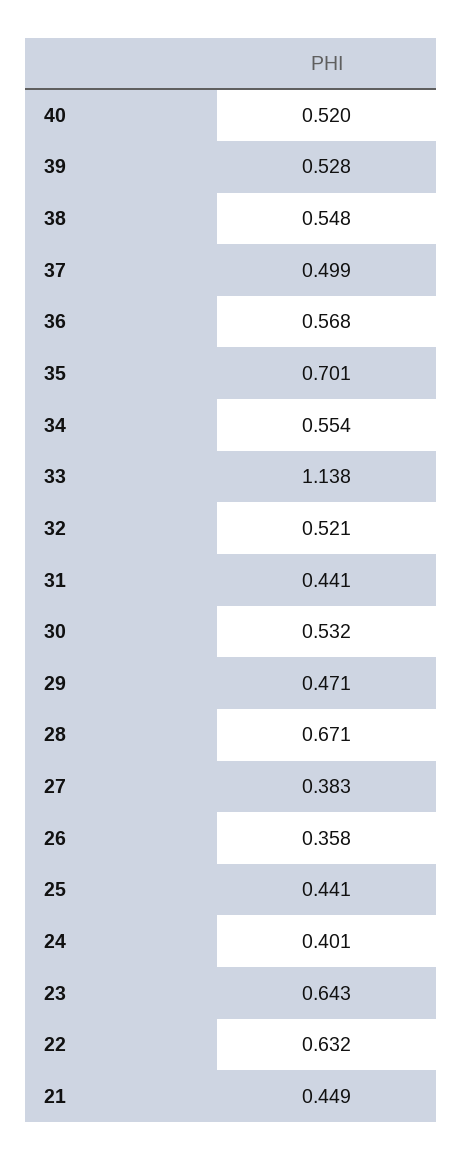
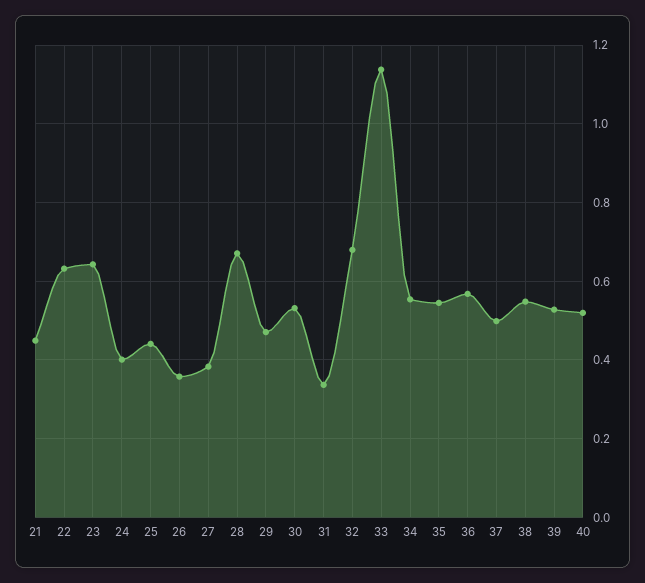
35: 0.701 -> 0.54
32: 0.521 -> 0.68
31: 0.441 -> 0.34

